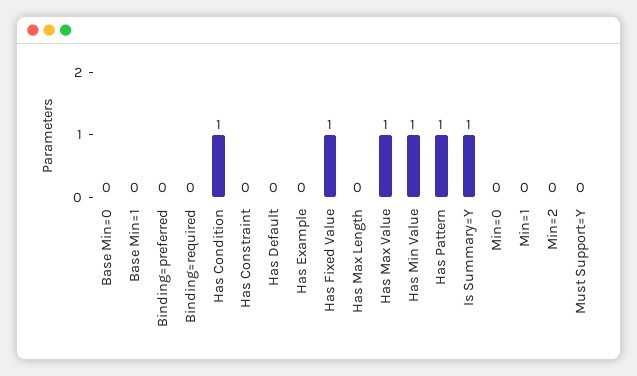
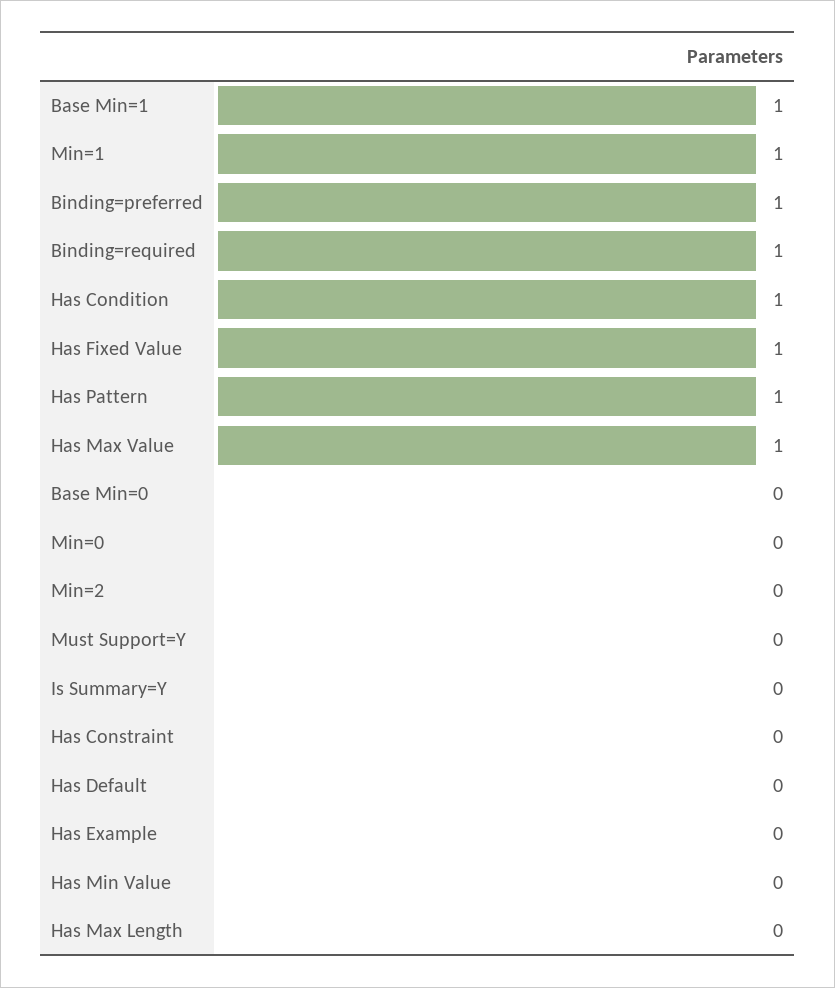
Base Min=1: 0 -> 1
Binding=preferred: 0 -> 1
Binding=required: 0 -> 1
Has Min Value: 1 -> 0
Is Summary=Y: 1 -> 0
Min=1: 0 -> 1

